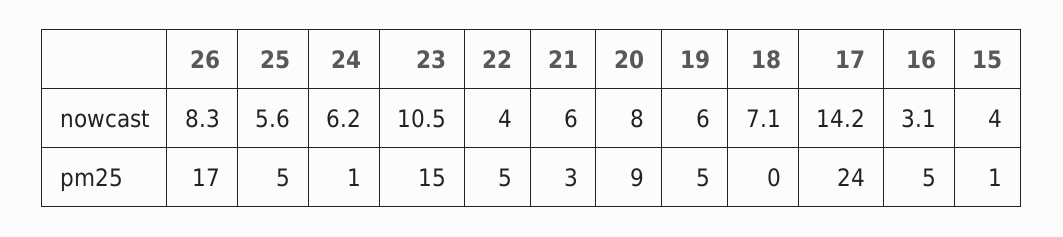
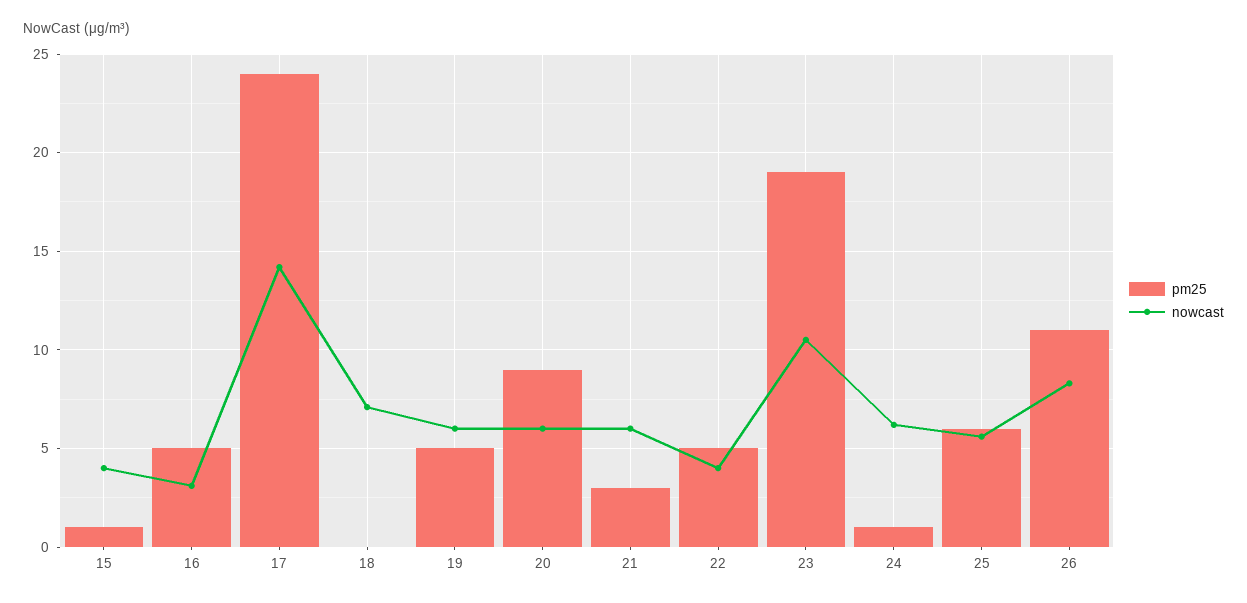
nowcast, 20: 8 -> 6
pm25, 26: 17 -> 11
pm25, 25: 5 -> 6
pm25, 23: 15 -> 19

